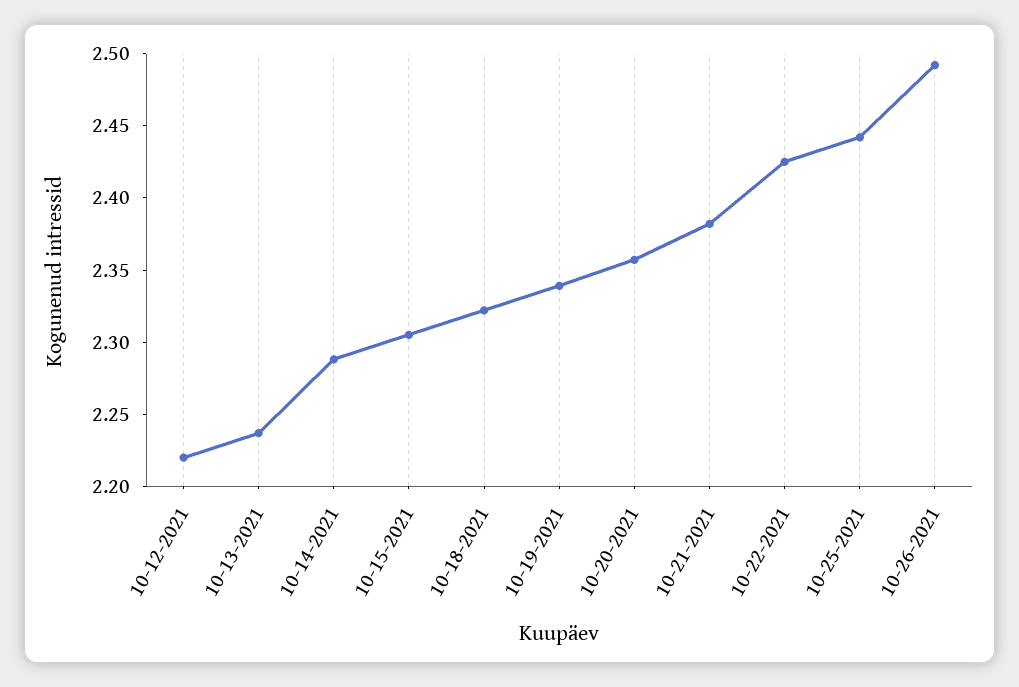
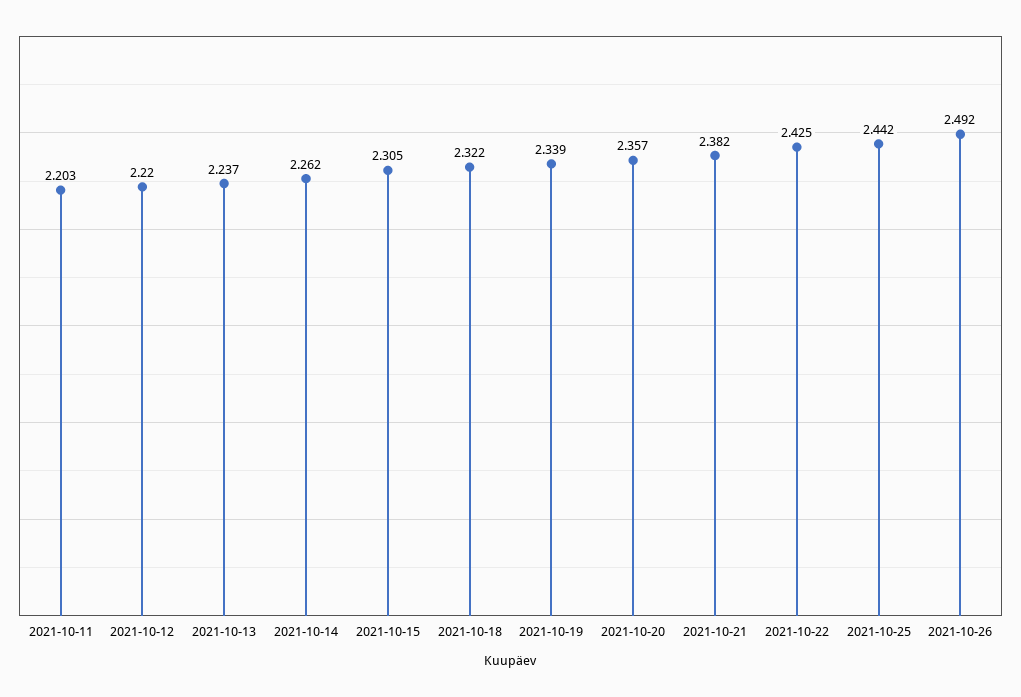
10-14-2021: 2.29 -> 2.262
2021-10-11: none -> 2.203

